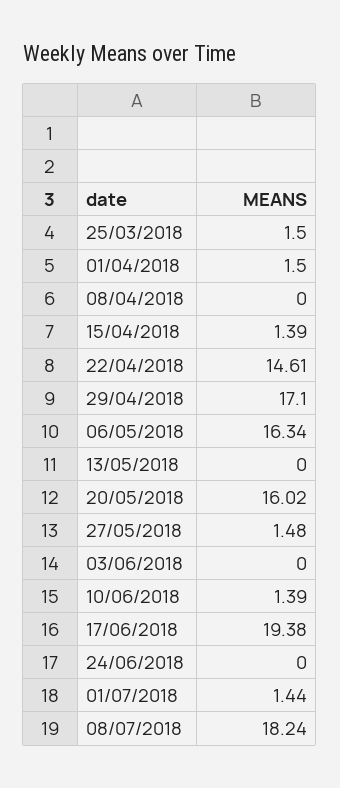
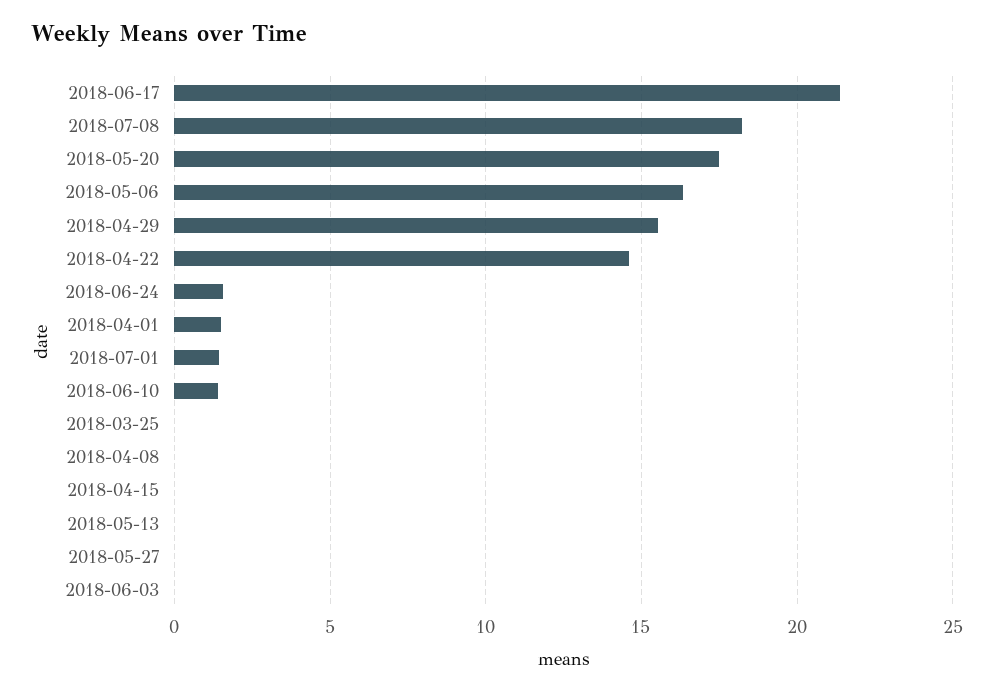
25/03/2018: 1.5 -> 0
15/04/2018: 1.39 -> 0
29/04/2018: 17.1 -> 15.5
20/05/2018: 16.02 -> 17.5
27/05/2018: 1.48 -> 0
17/06/2018: 19.38 -> 21.5
24/06/2018: 0 -> 1.5

